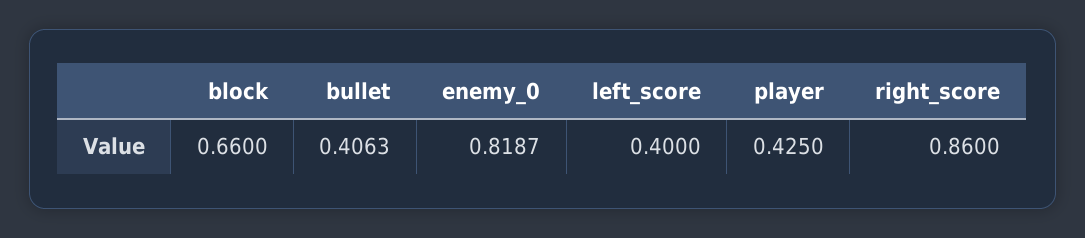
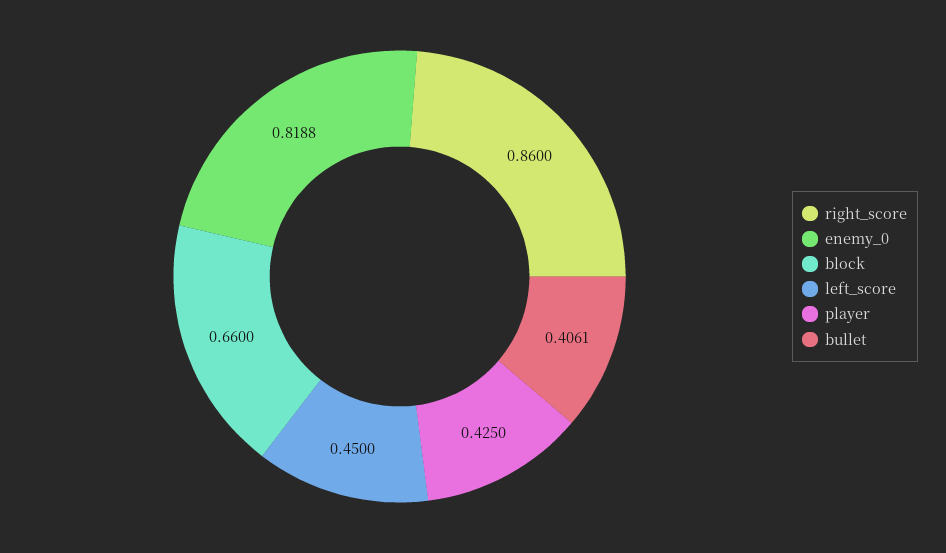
bullet: 0.4063 -> 0.4061
enemy_0: 0.8187 -> 0.8188
left_score: 0.4 -> 0.45

